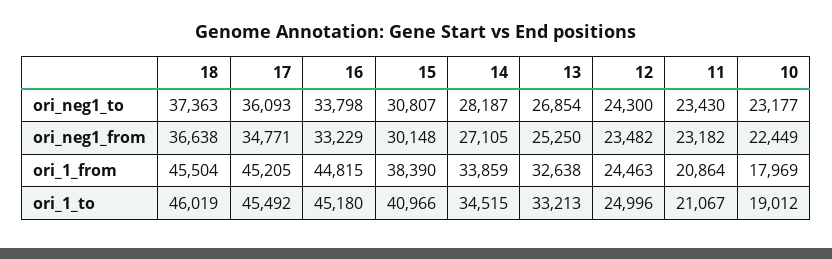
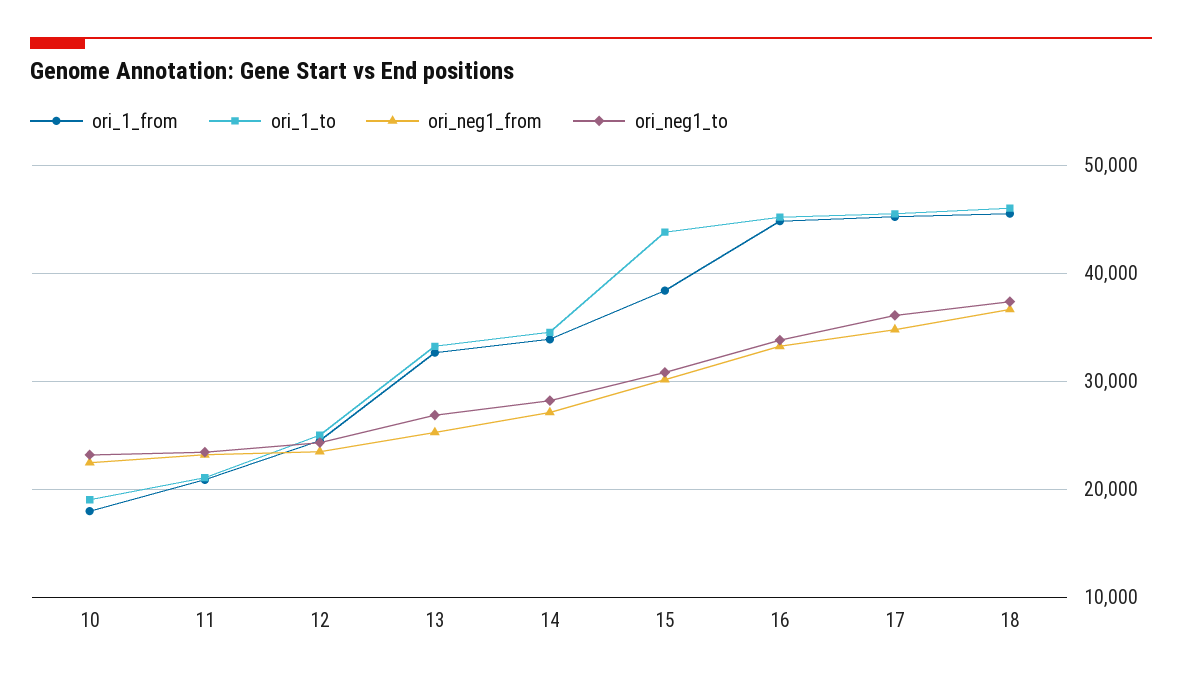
ori_1_to, 15: 40966 -> 44000

